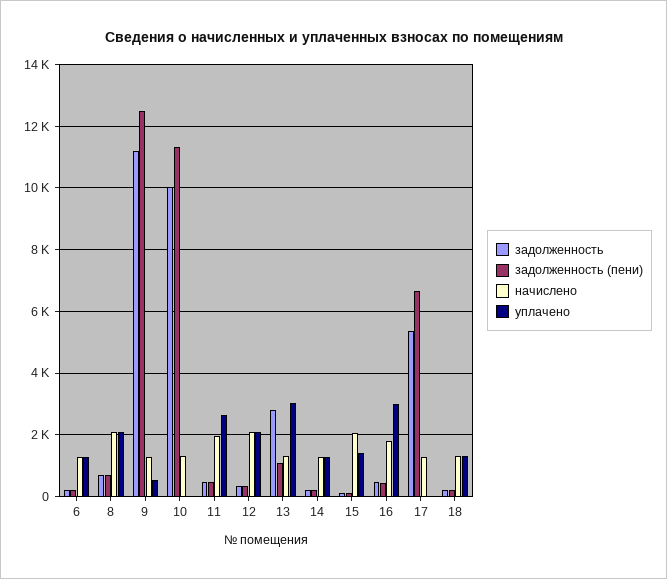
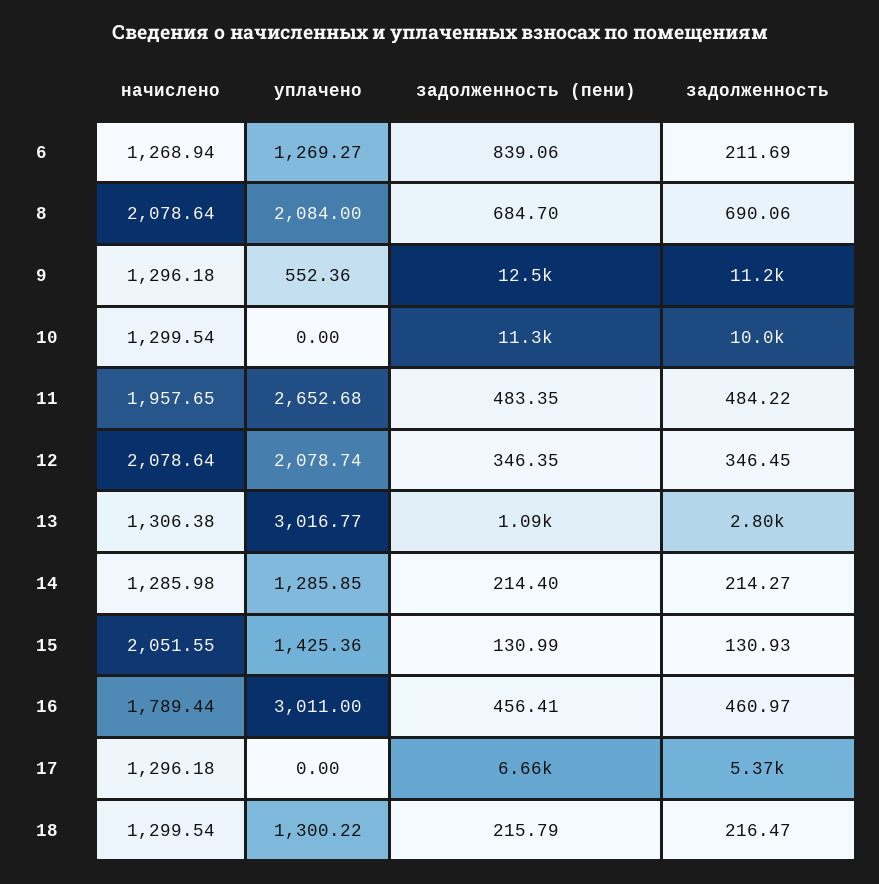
задолженность (пени), 6: 200 -> 839.06

